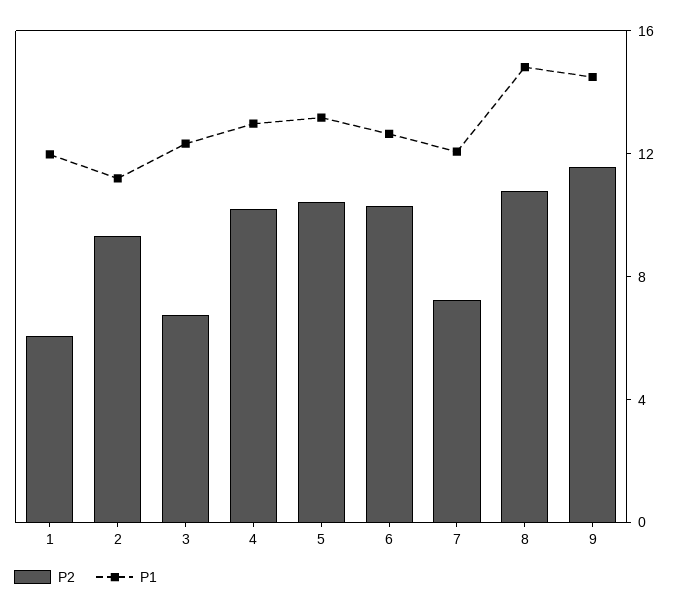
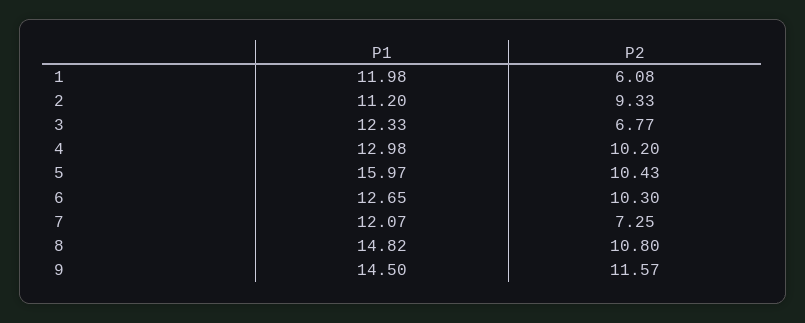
P1, 5: 13 -> 15.97

